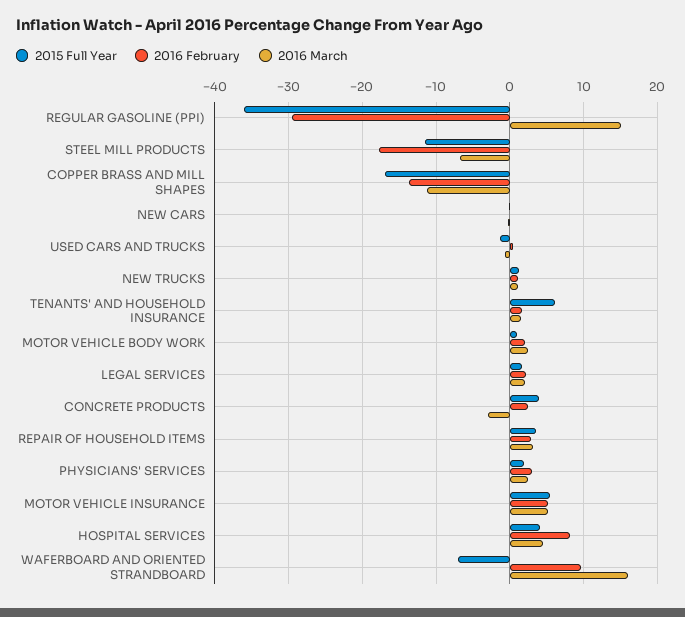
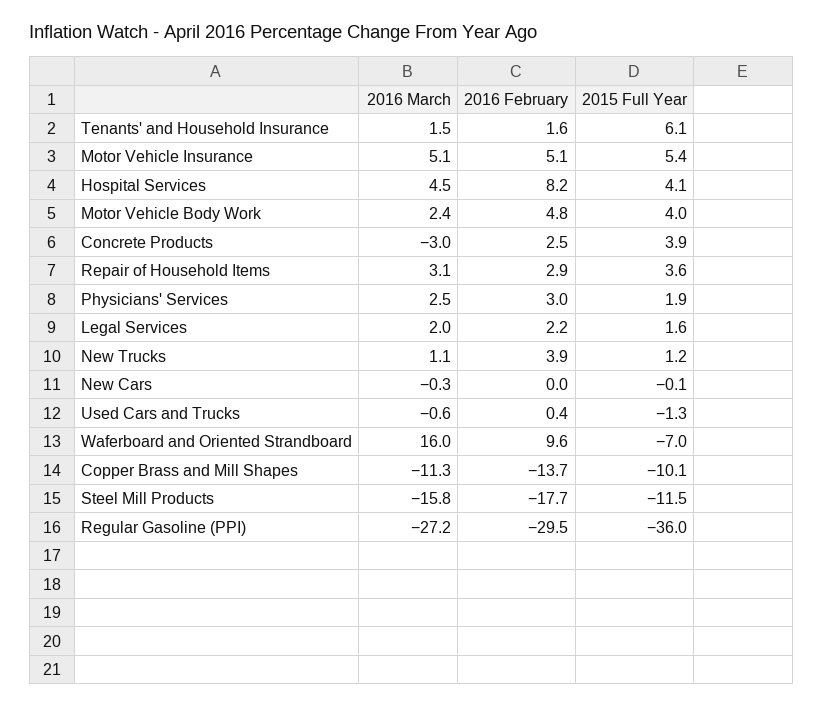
2016 March, REGULAR GASOLINE (PPI): 15 -> -27.2
2016 March, STEEL MILL PRODUCTS: -7 -> -15.8
2015 Full Year, COPPER BRASS AND MILL SHAPES: -17 -> -10.1
2016 February, NEW TRUCKS: 1 -> 3.9
2015 Full Year, MOTOR VEHICLE BODY WORK: 1 -> 4
2016 February, MOTOR VEHICLE BODY WORK: 2 -> 4.8

